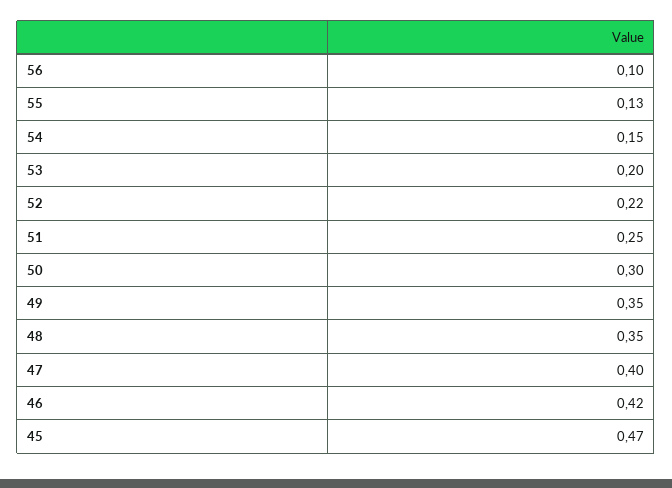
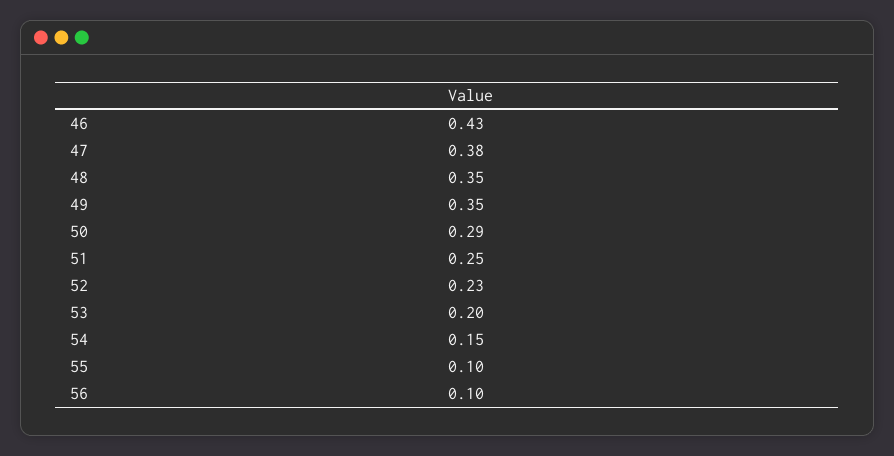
55: 0.13 -> 0.1
52: 0.22 -> 0.23
50: 0.3 -> 0.29
47: 0.4 -> 0.38
46: 0.42 -> 0.43
45: 0.47 -> none

